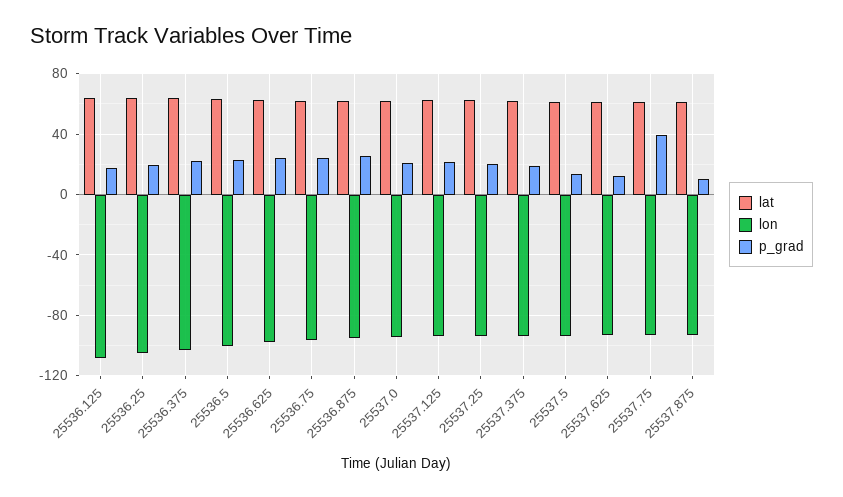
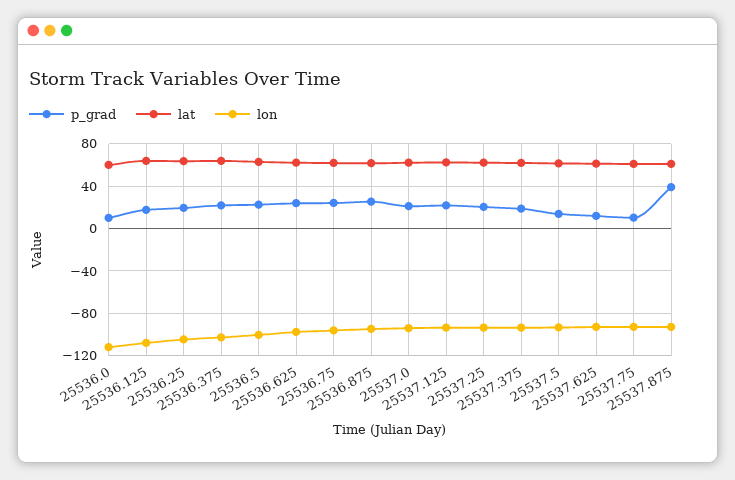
p_grad, 25537.75: 40 -> 10
p_grad, 25537.875: 10 -> 40
p_grad, 25536.0: none -> 10
lat, 25536.0: none -> 60
lon, 25536.0: none -> -110

